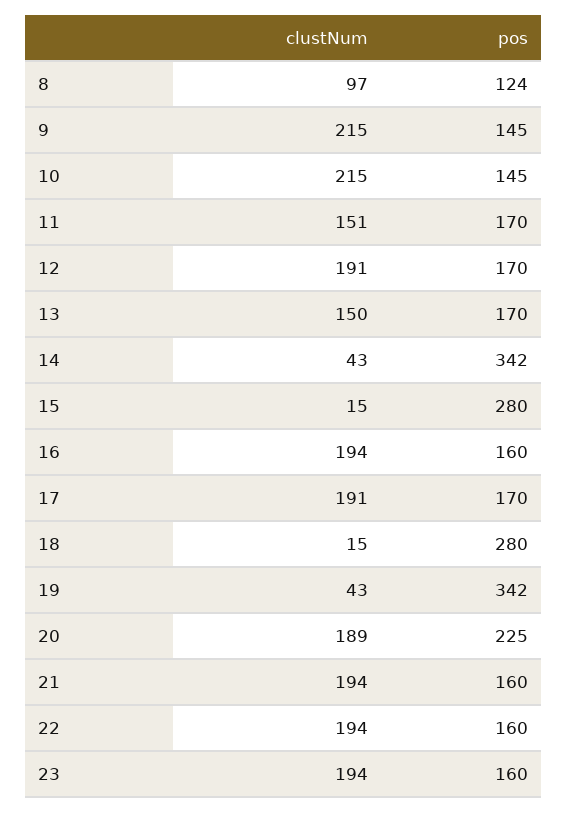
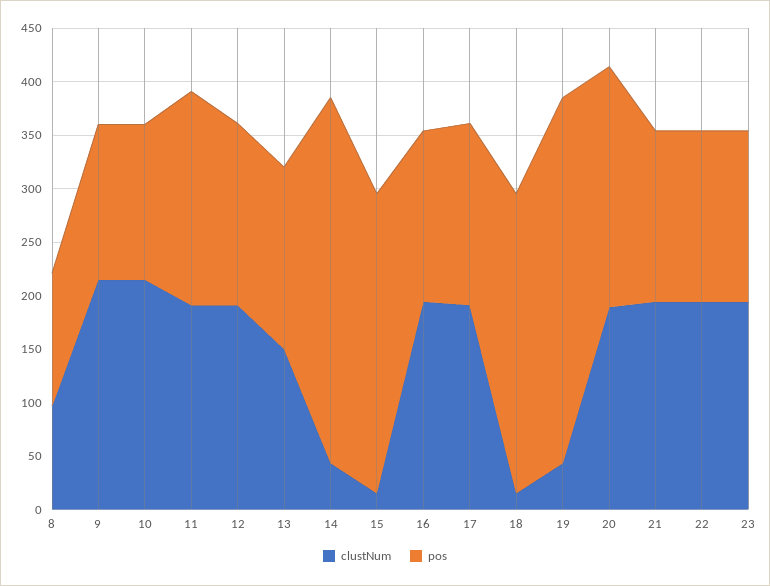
clustNum, 11: 151 -> 190
pos, 11: 170 -> 200

